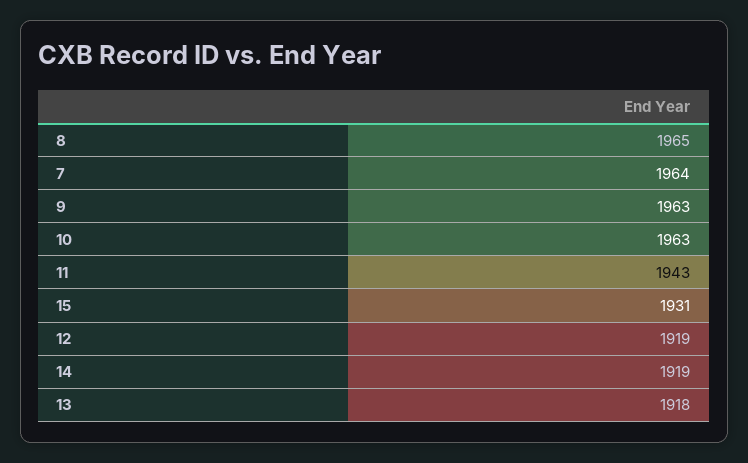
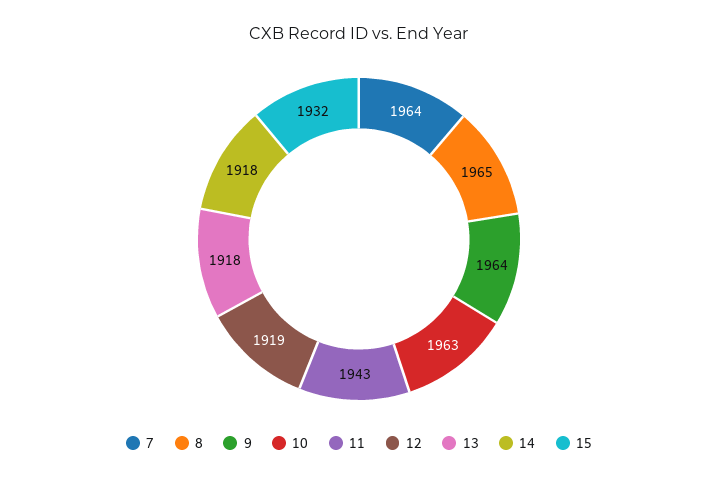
9: 1963 -> 1964
15: 1931 -> 1932
14: 1919 -> 1918

